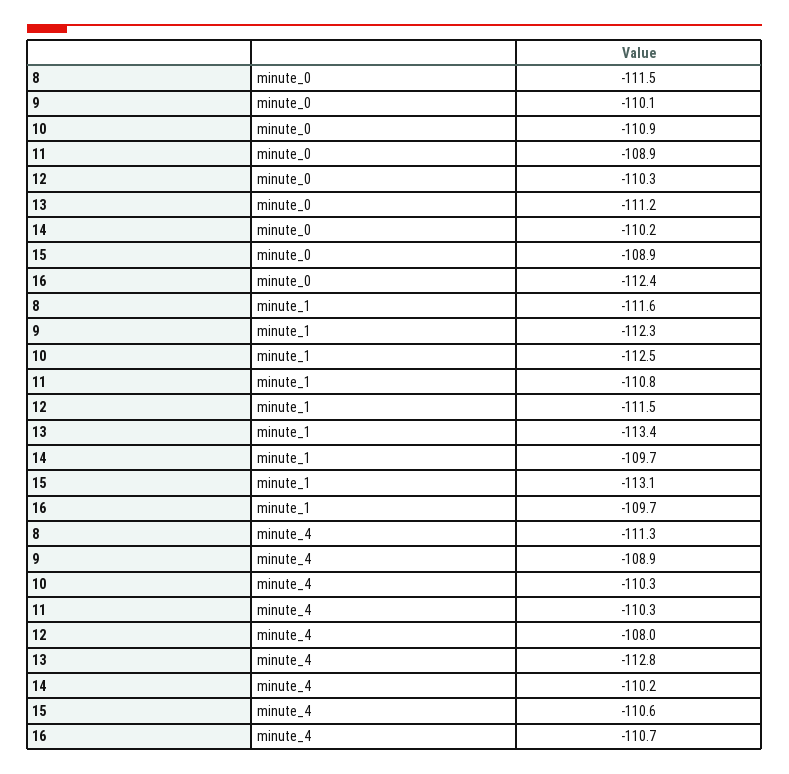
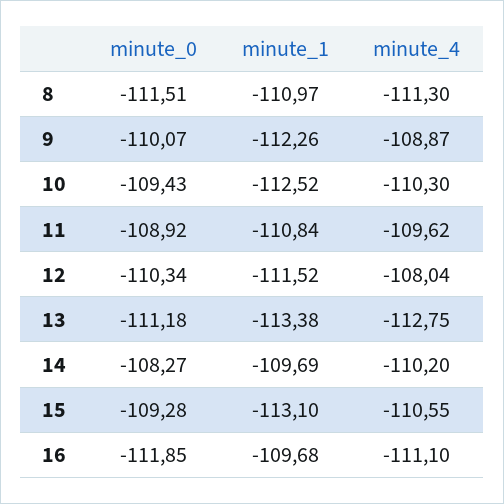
10, minute_0: -110.9 -> -109.43
14, minute_0: -110.2 -> -108.27
15, minute_0: -108.9 -> -109.28
16, minute_0: -112.4 -> -111.85
8, minute_1: -111.6 -> -110.97
11, minute_4: -110.3 -> -109.62
16, minute_4: -110.7 -> -111.1

